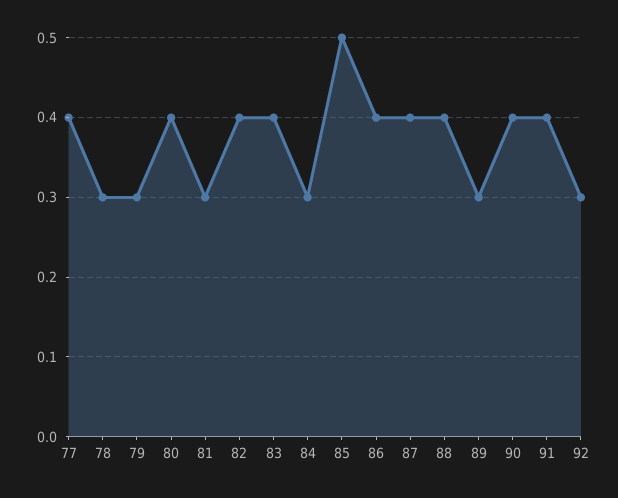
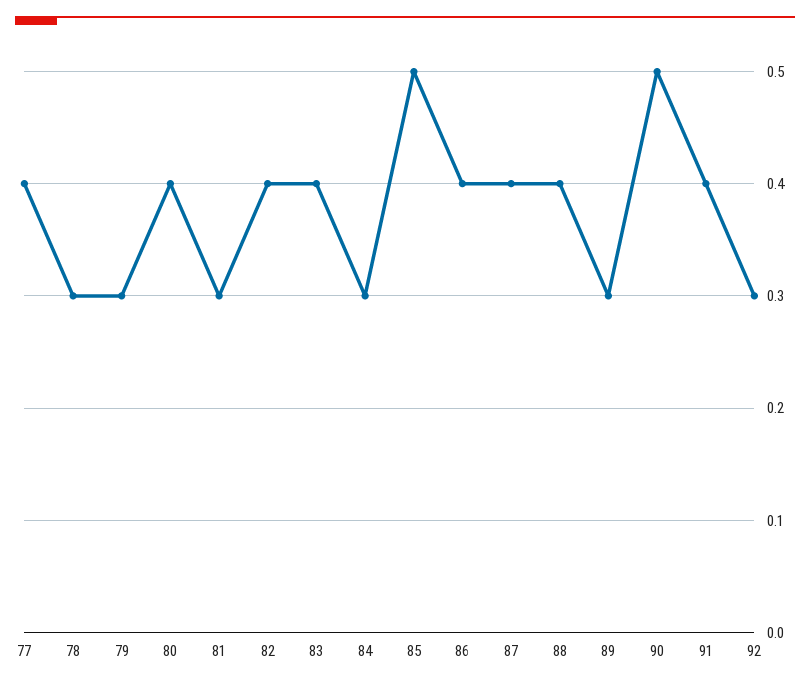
90: 0.4 -> 0.5

